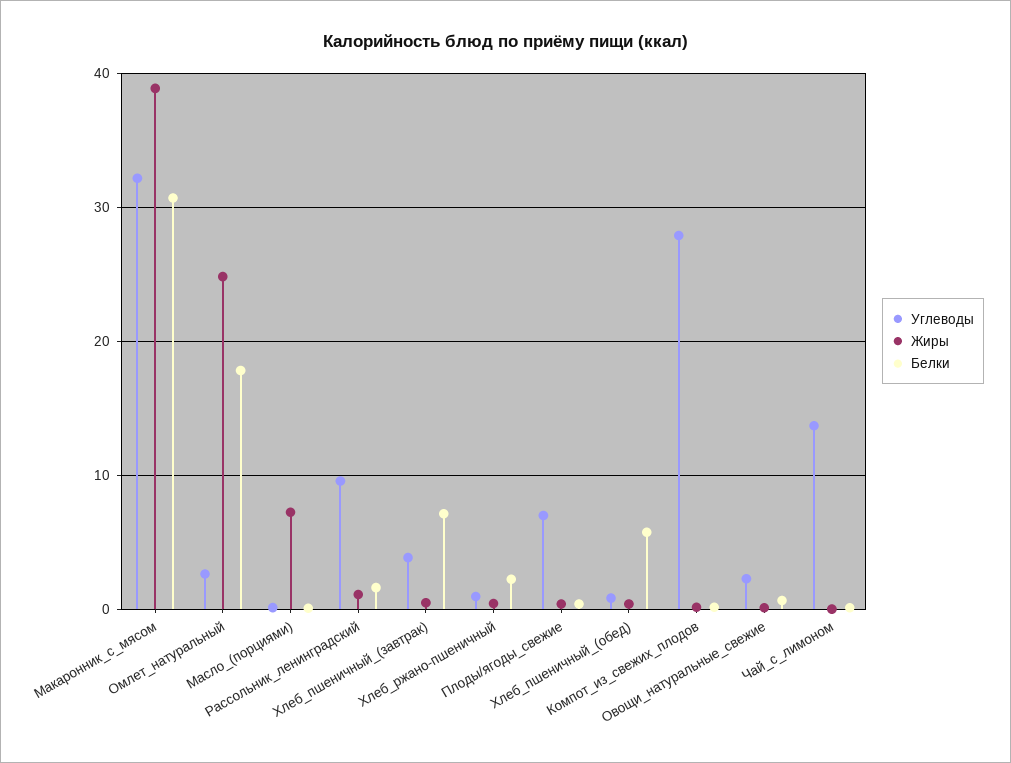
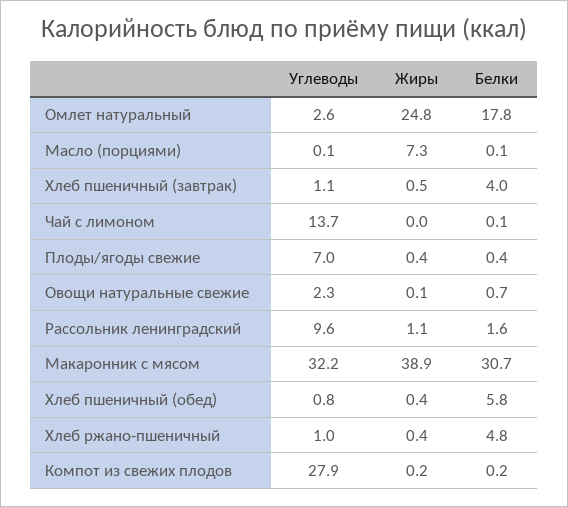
Углеводы, Хлеб_пшеничный_(завтрак): 4 -> 1.1
Белки, Хлеб_пшеничный_(завтрак): 7 -> 4
Белки, Хлеб_ржано-пшеничный: 2 -> 4.8

